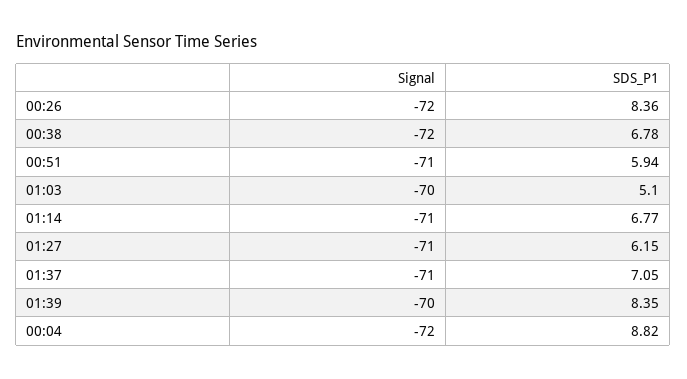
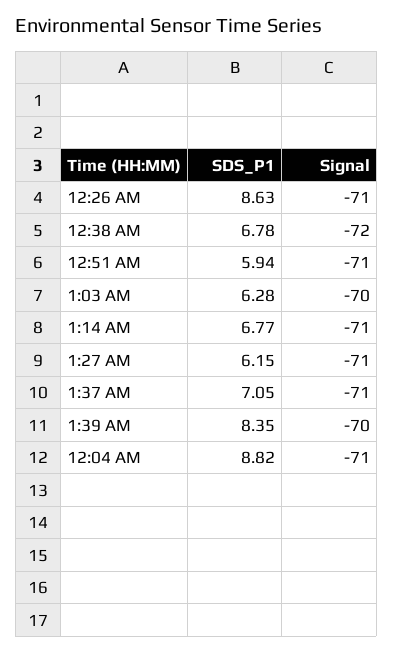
Signal, 00:26: -72 -> -71
SDS_P1, 00:26: 8.36 -> 8.63
SDS_P1, 01:03: 5.1 -> 6.28
Signal, 00:04: -72 -> -71

